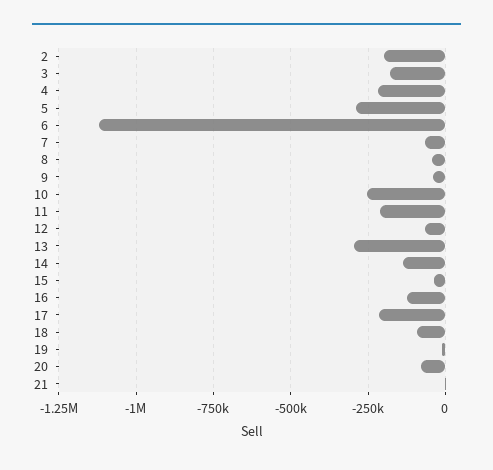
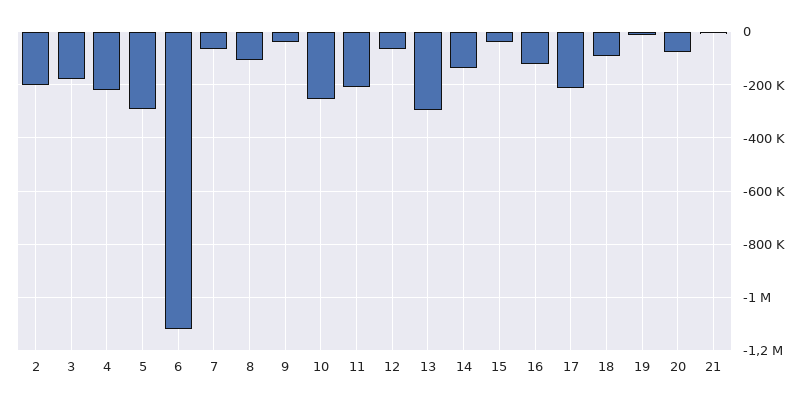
8: -50000 -> -100000

